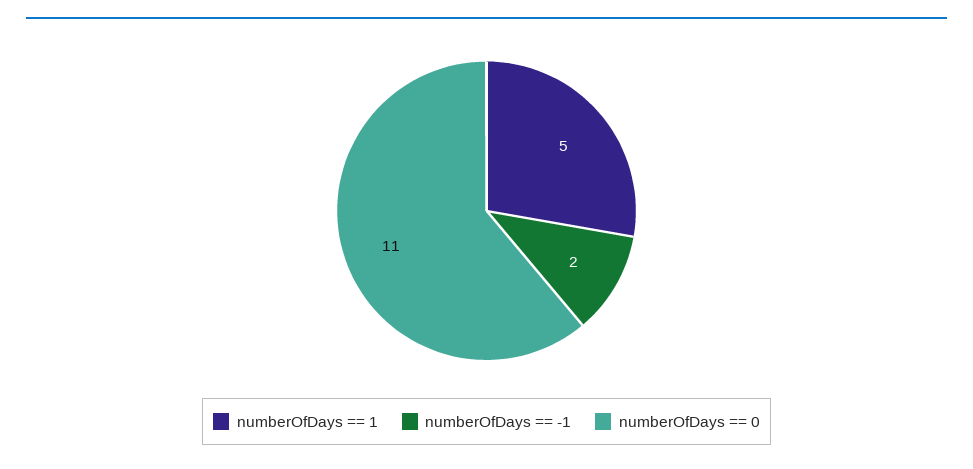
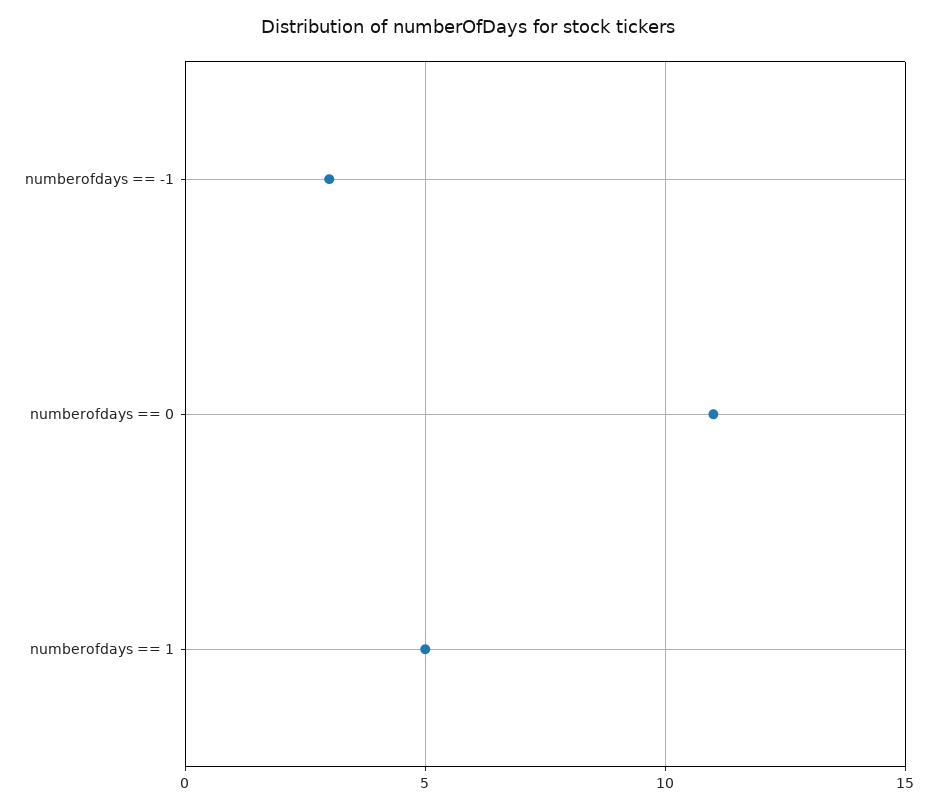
numberOfDays == -1: 2 -> 3

